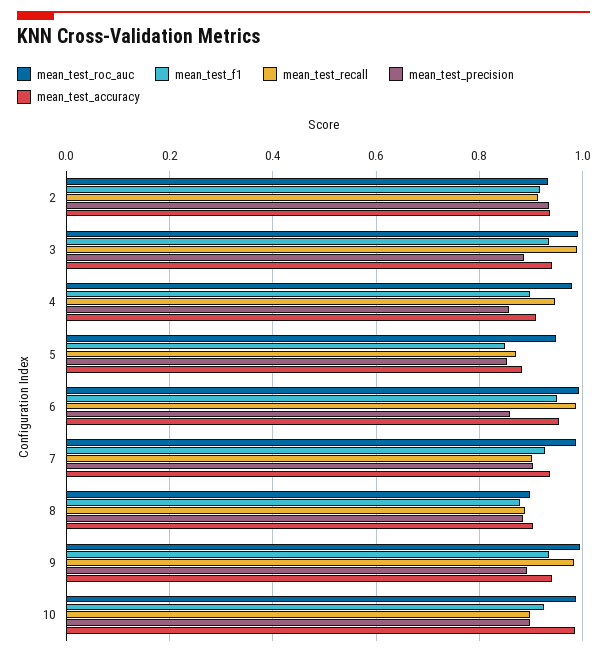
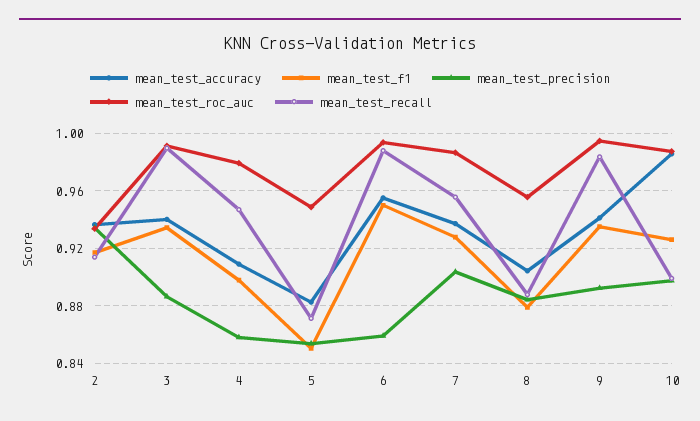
mean_test_recall, 7: 0.9 -> 0.955
mean_test_roc_auc, 8: 0.9 -> 0.955

